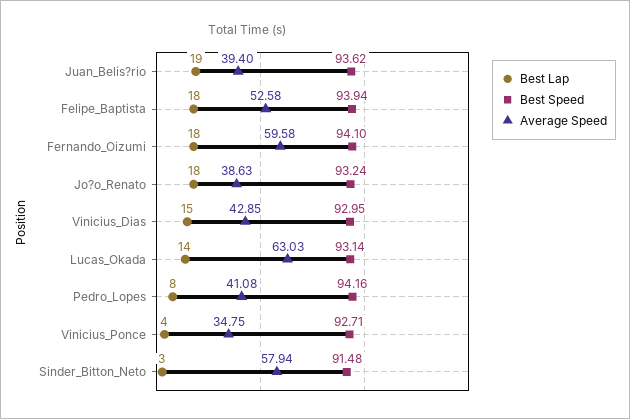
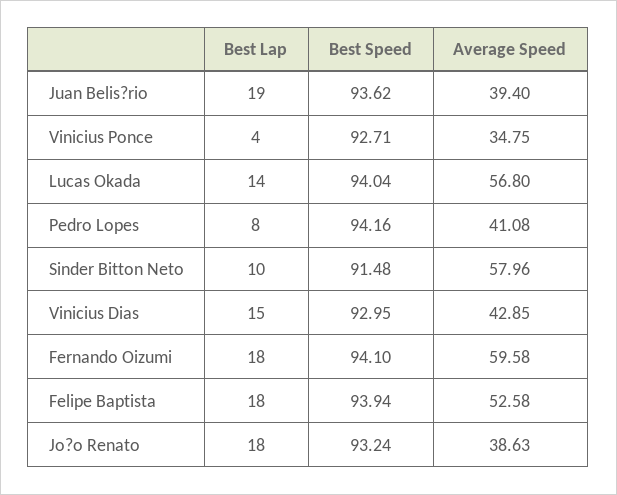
Best Speed, Lucas_Okada: 93.14 -> 94.04
Average Speed, Lucas_Okada: 63.03 -> 56.8
Best Lap, Sinder_Bitton_Neto: 3 -> 10
Average Speed, Sinder_Bitton_Neto: 57.94 -> 57.96

